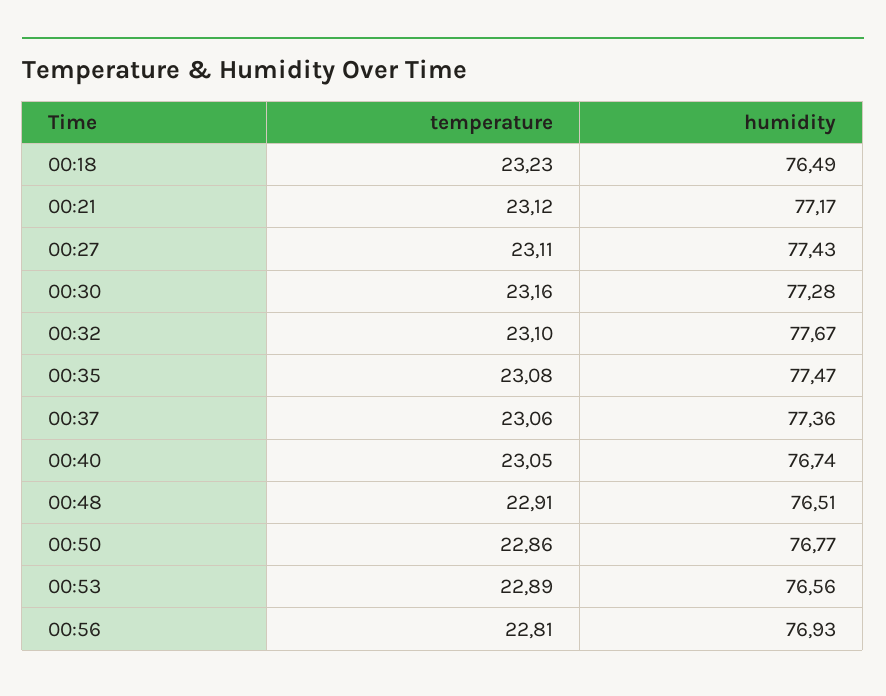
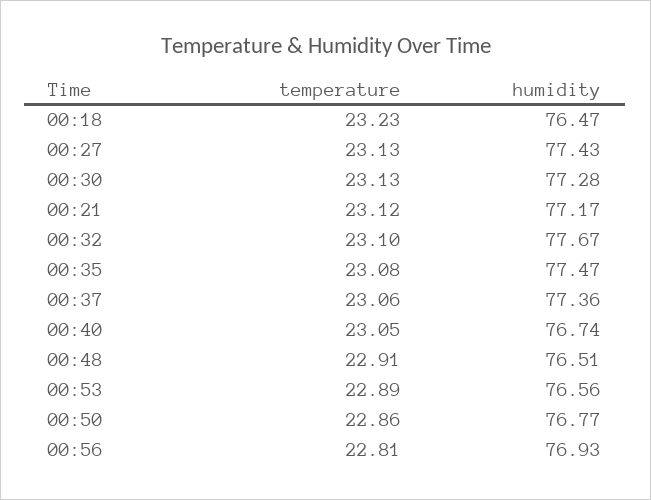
humidity, 00:18: 76.49 -> 76.47
temperature, 00:27: 23.11 -> 23.13
temperature, 00:30: 23.16 -> 23.13

